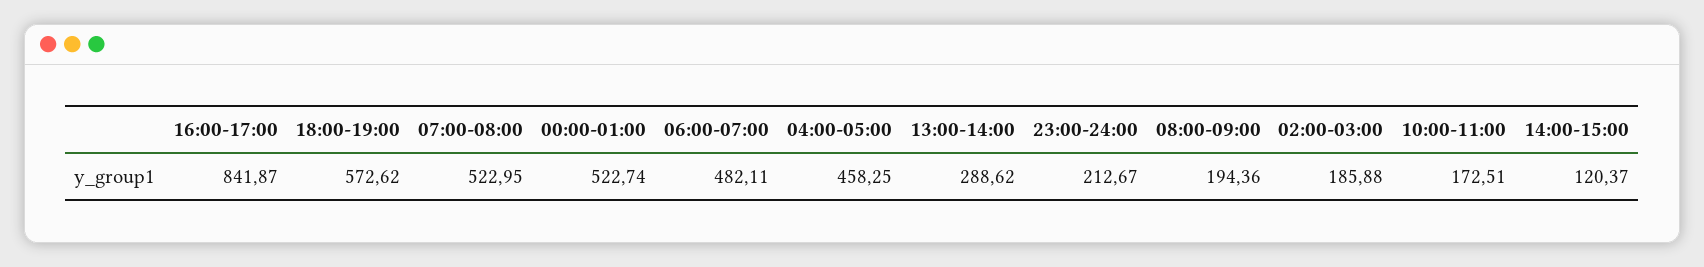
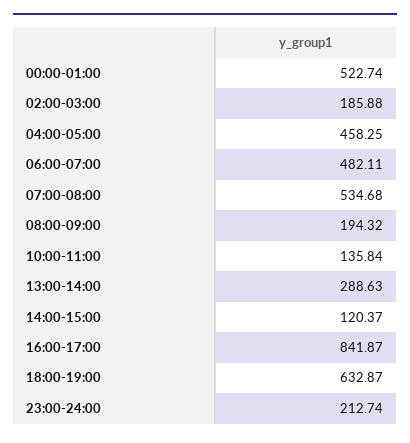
18:00-19:00: 572.62 -> 632.87
07:00-08:00: 522.95 -> 534.68
13:00-14:00: 288.62 -> 288.63
23:00-24:00: 212.67 -> 212.74
08:00-09:00: 194.36 -> 194.32
10:00-11:00: 172.51 -> 135.84

